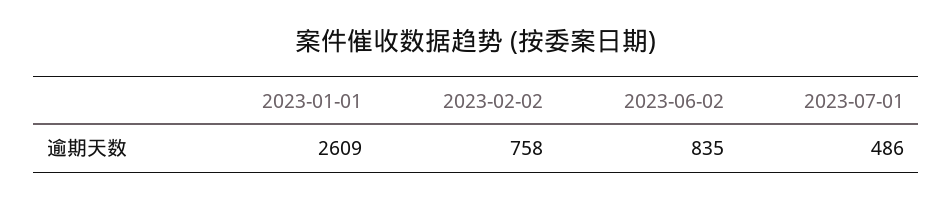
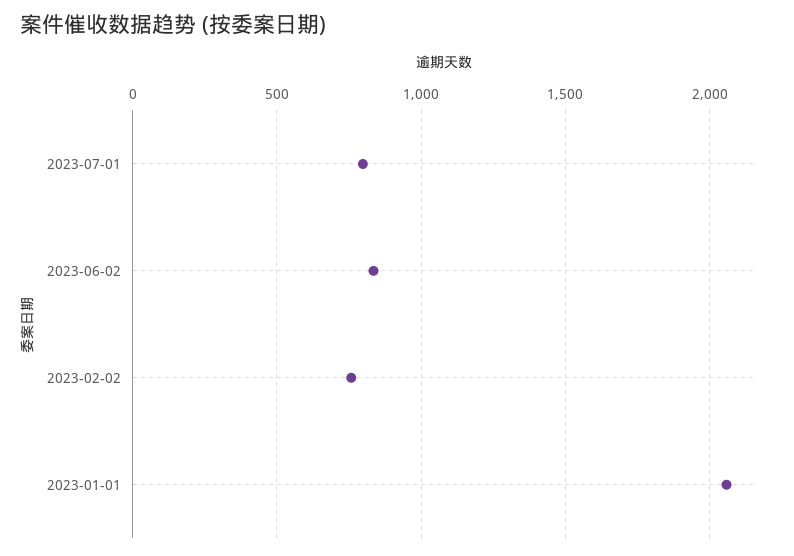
2023-01-01: 2609 -> 2050
2023-07-01: 486 -> 800

